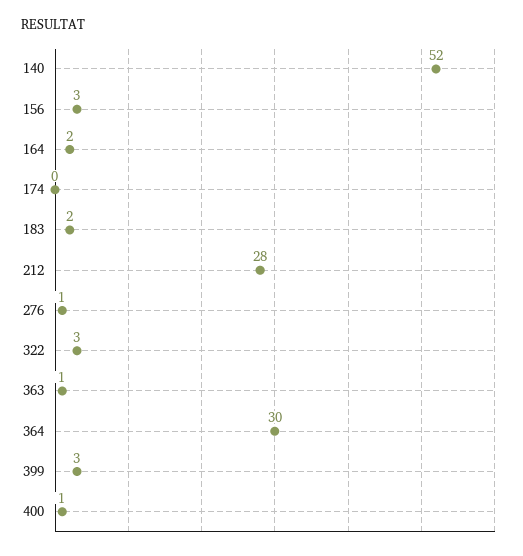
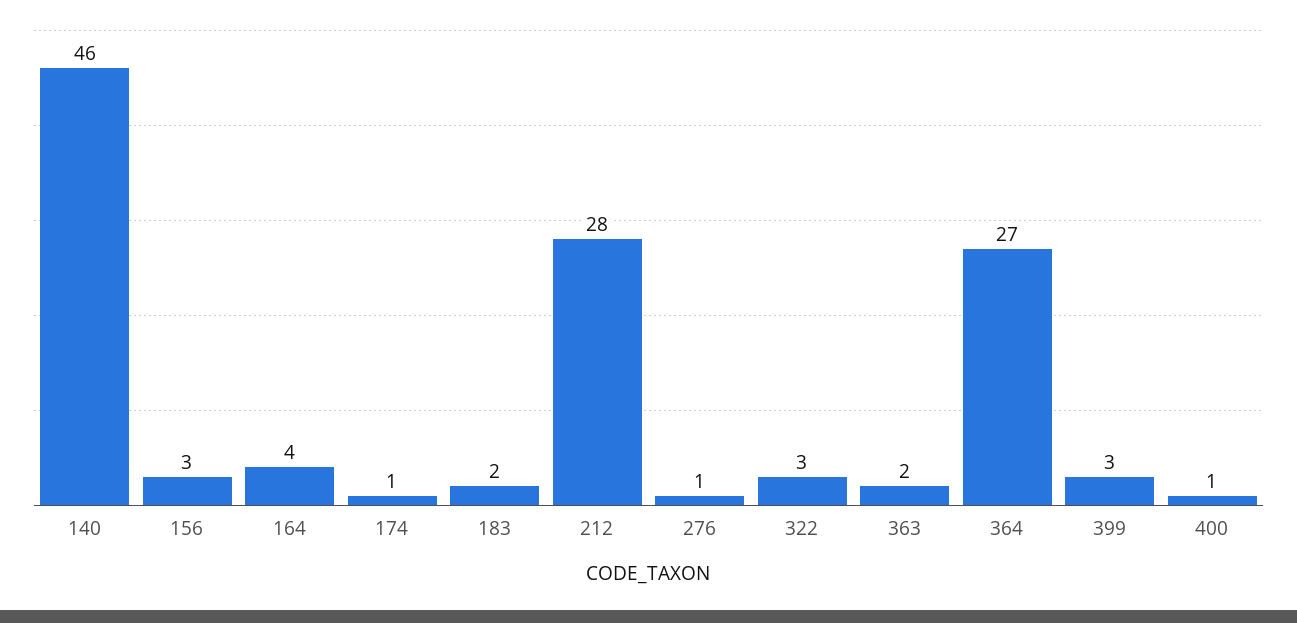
140: 52 -> 46
164: 2 -> 4
174: 0 -> 1
363: 1 -> 2
364: 30 -> 27

